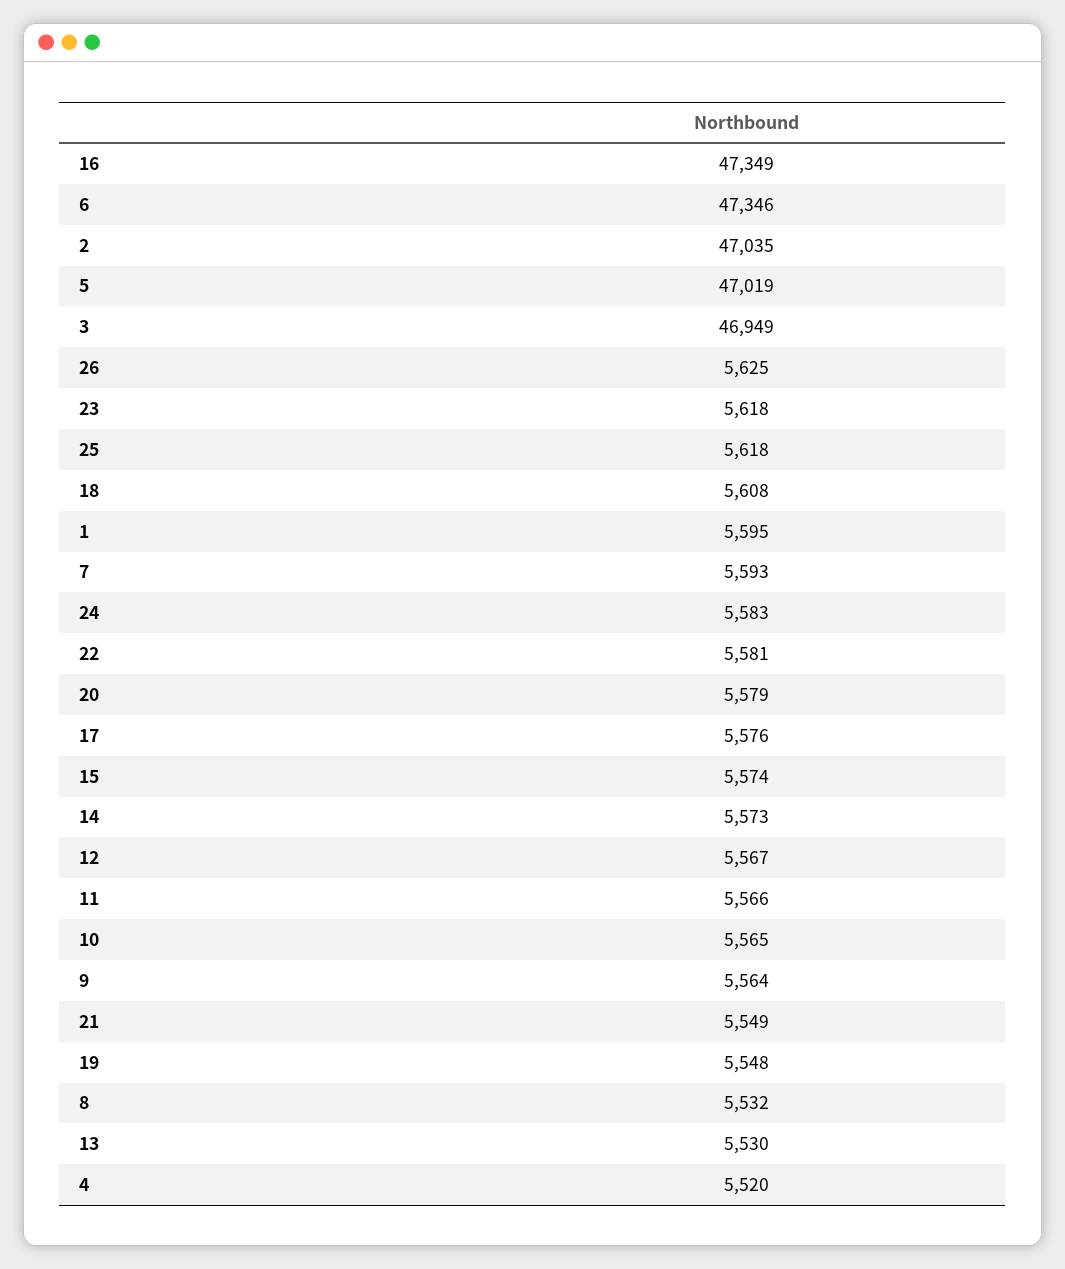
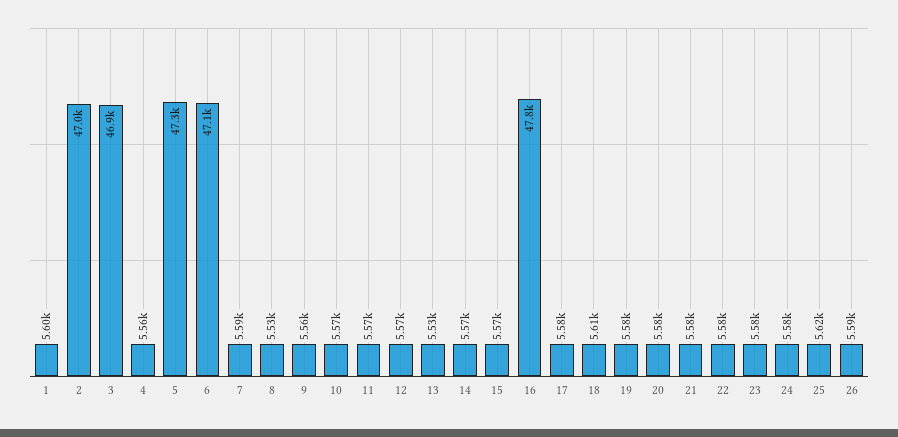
16: 47349 -> 47800
6: 47346 -> 47100
5: 47019 -> 47300
26: 5625 -> 5590
23: 5618 -> 5580
21: 5549 -> 5580
19: 5548 -> 5580
4: 5520 -> 5560

